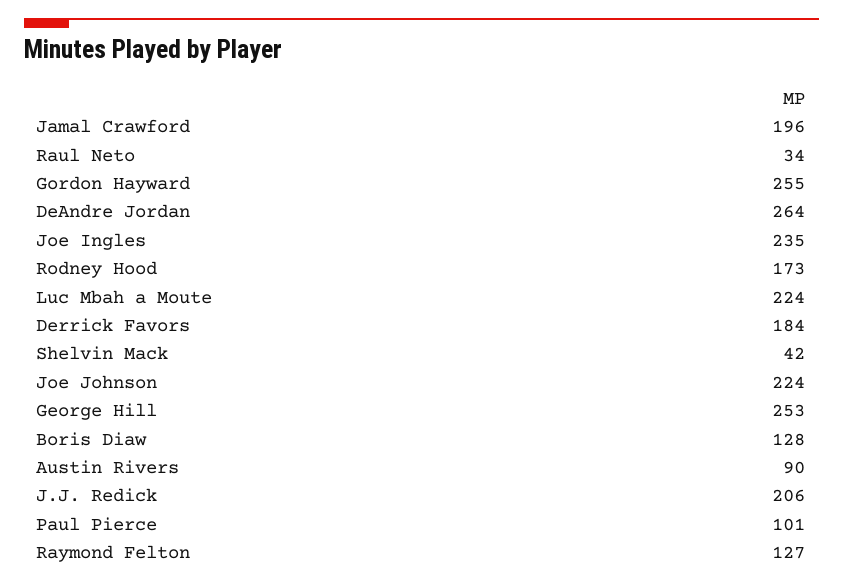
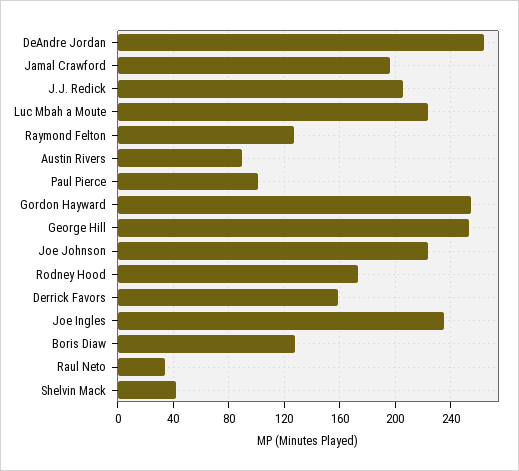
Derrick Favors: 184 -> 160

